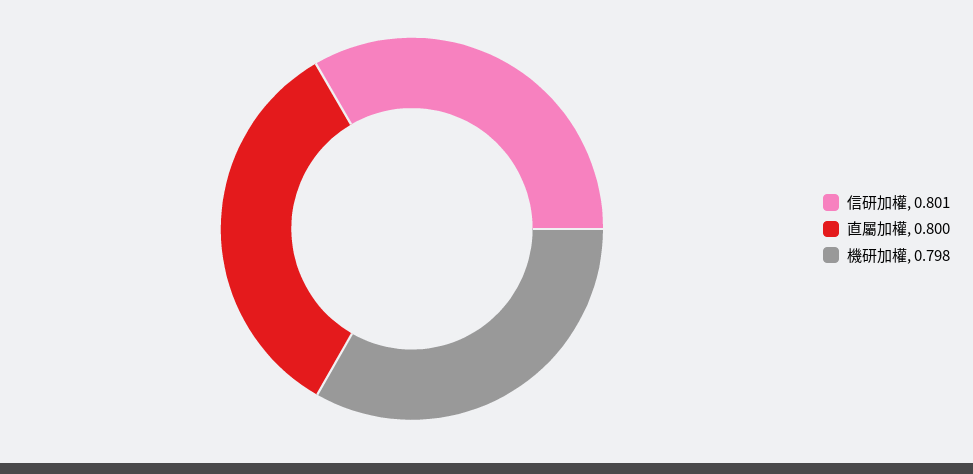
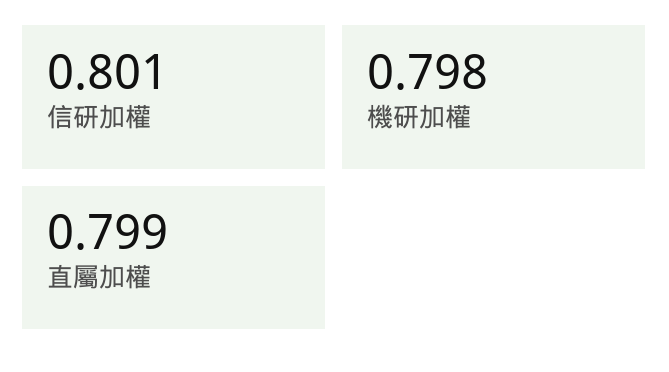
直屬加權: 0.8 -> 0.799

